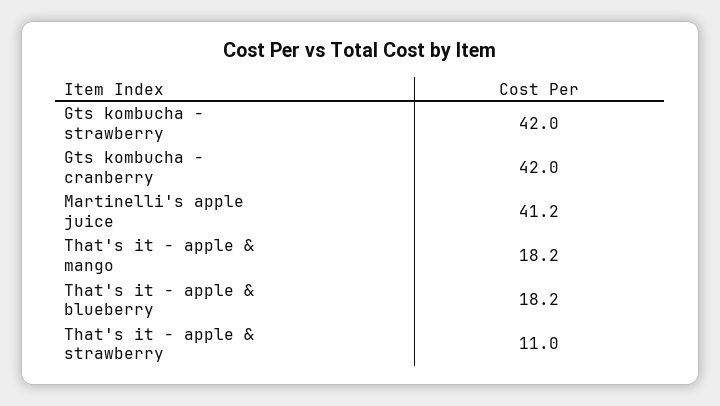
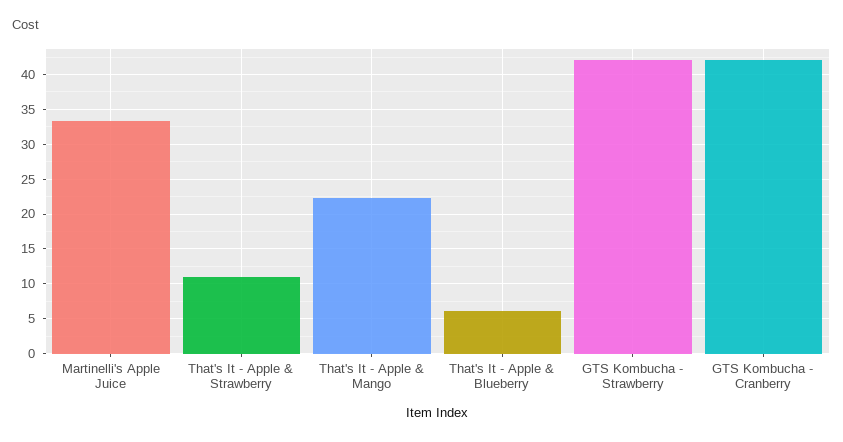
Martinelli's apple juice: 41.2 -> 33
That's it - apple & mango: 18.2 -> 22
That's it - apple & blueberry: 18.2 -> 6

